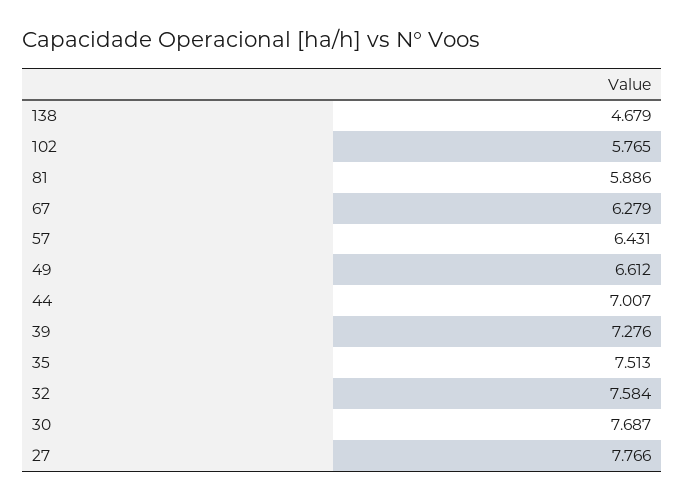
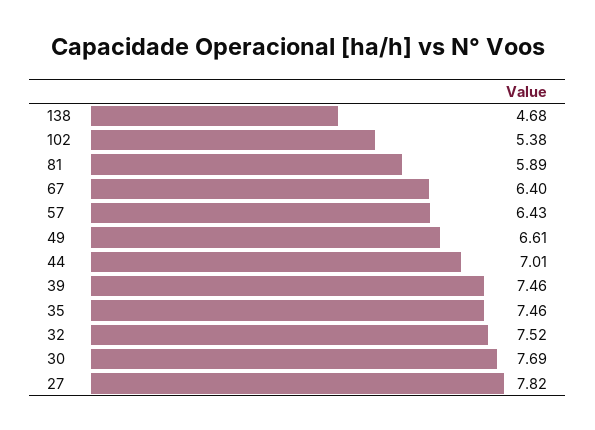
102: 5.765 -> 5.38
67: 6.279 -> 6.4
39: 7.276 -> 7.46
35: 7.513 -> 7.46
32: 7.584 -> 7.52
27: 7.766 -> 7.82

